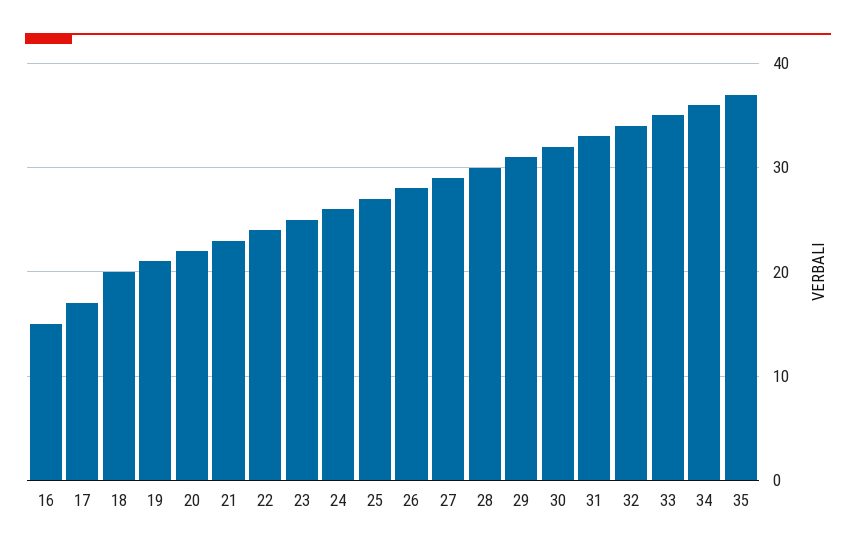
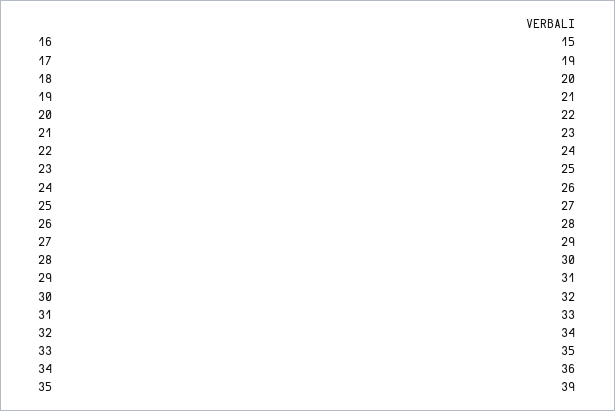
17: 17 -> 19
35: 37 -> 39

